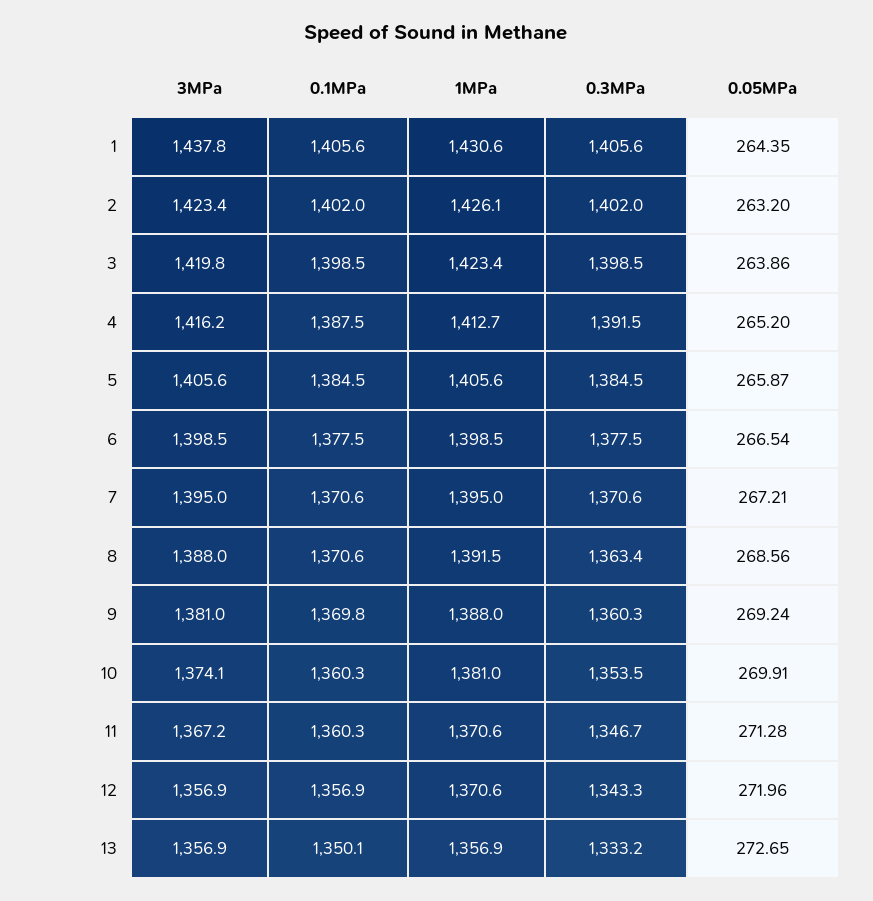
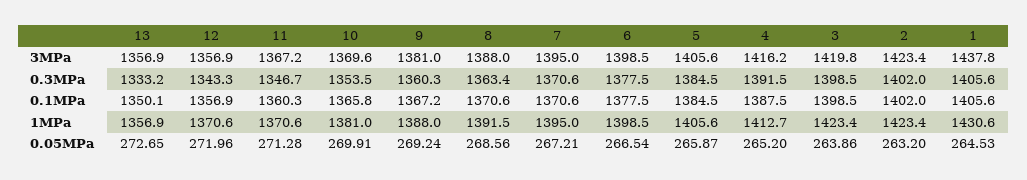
0.05MPa, 1: 264.35 -> 264.53
1MPa, 2: 1426.1 -> 1423.4
0.1MPa, 9: 1369.8 -> 1367.2
3MPa, 10: 1374.1 -> 1369.6
0.1MPa, 10: 1360.3 -> 1365.8

